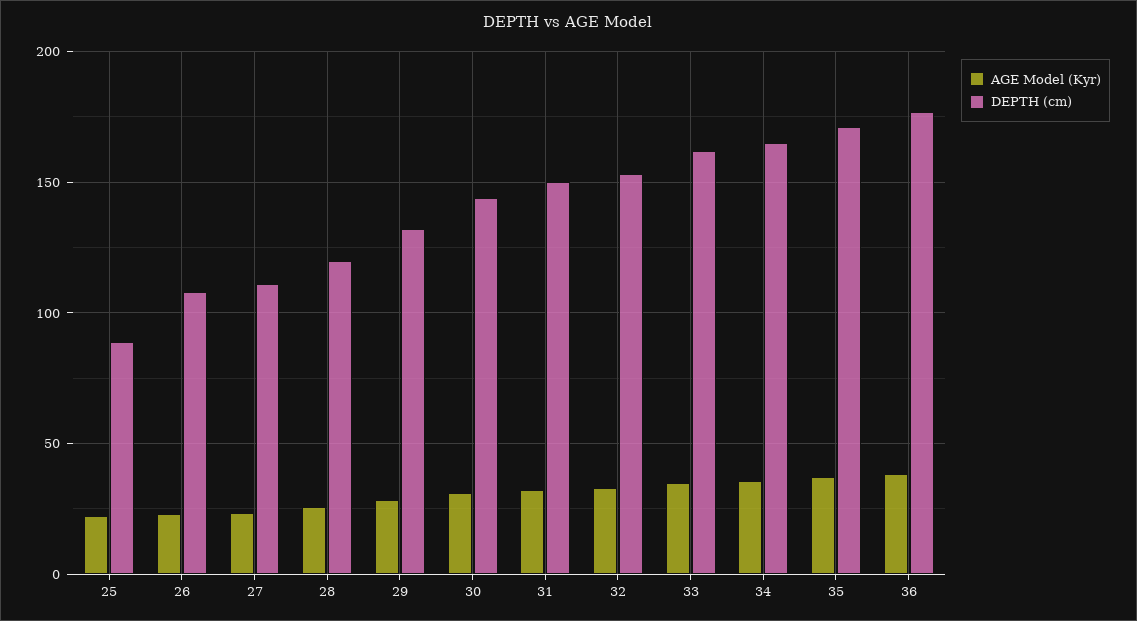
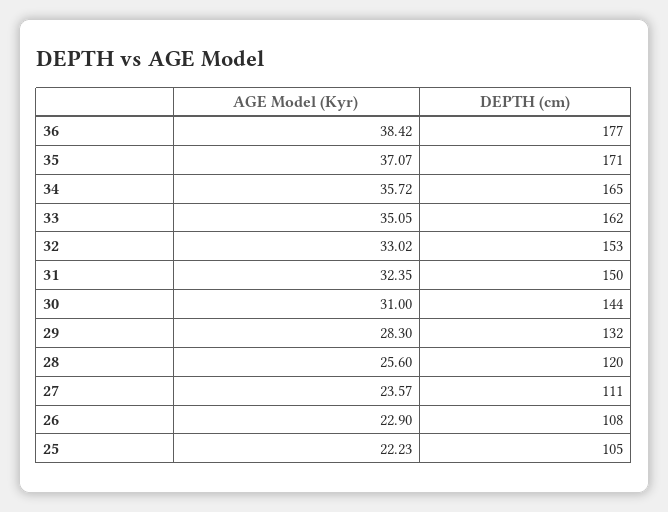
DEPTH (cm), 25: 90 -> 105

